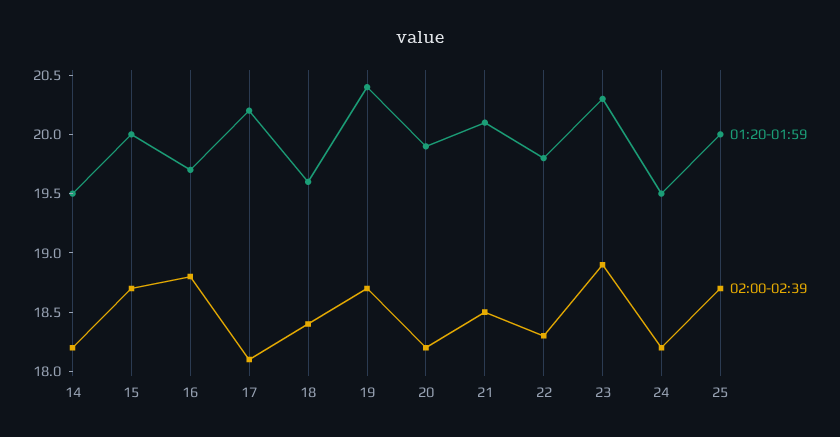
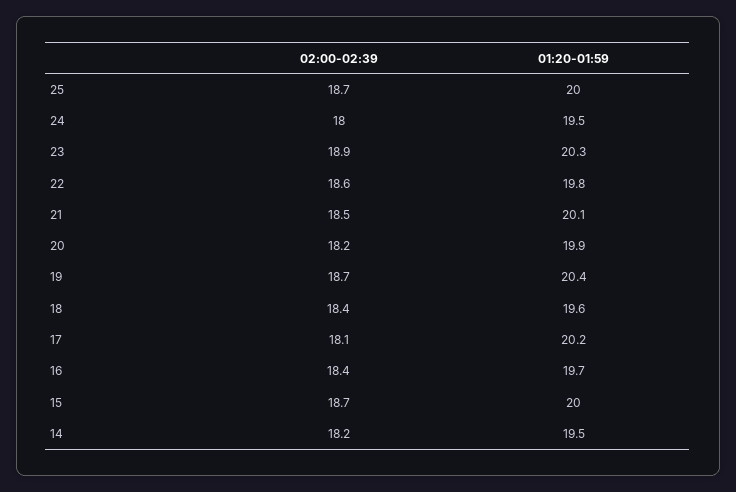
02:00-02:39, 16: 18.8 -> 18.4
02:00-02:39, 22: 18.3 -> 18.6
02:00-02:39, 24: 18.2 -> 18

